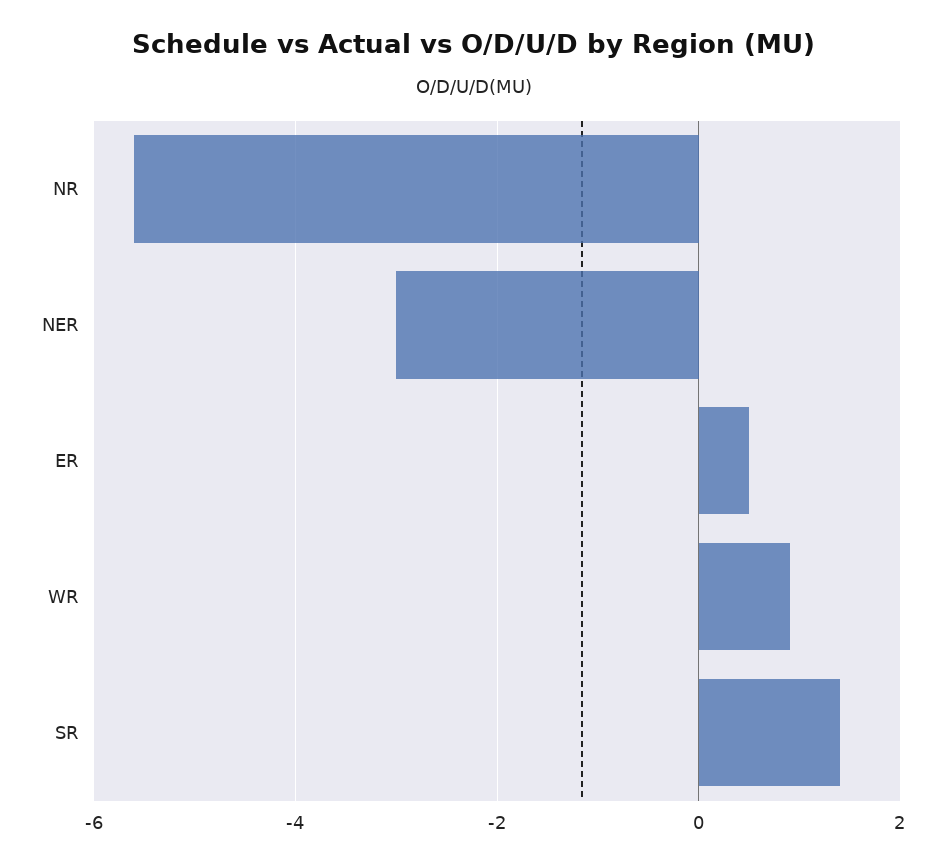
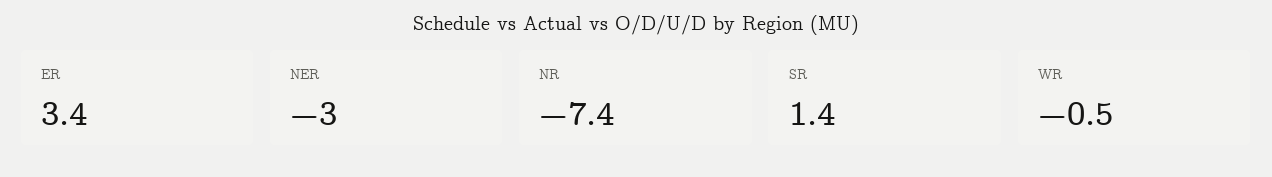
NR: -5.5 -> -7.4
ER: 0.5 -> 3.4
WR: 1 -> -0.5

